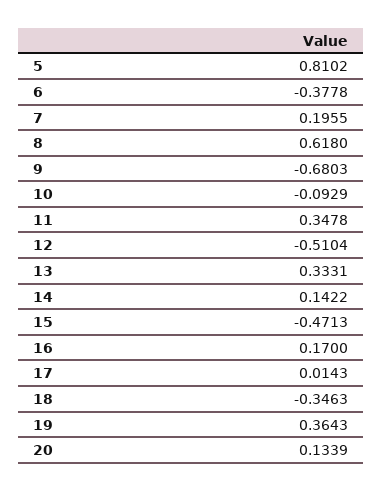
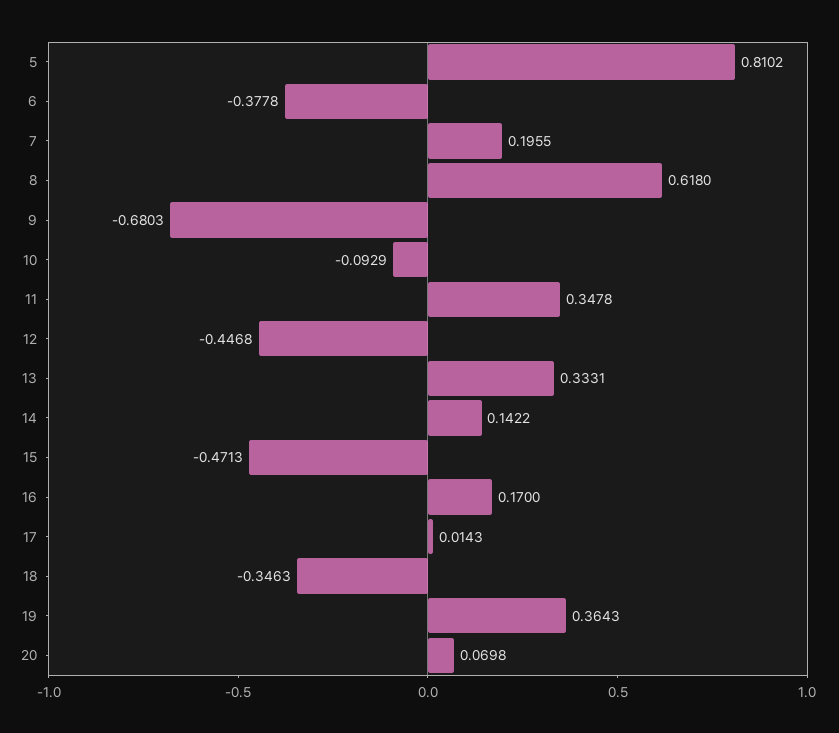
12: -0.5104 -> -0.4468
20: 0.1339 -> 0.0698

